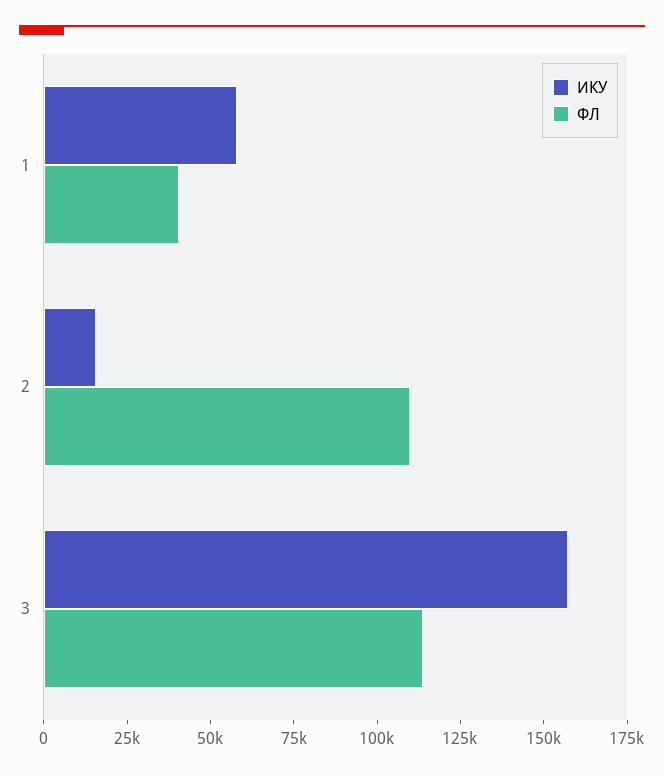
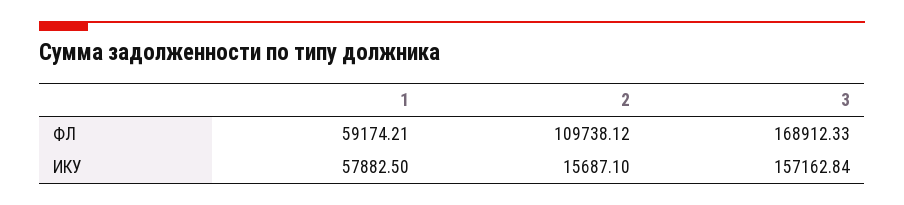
ФЛ, 1: 40000 -> 59174.21
ФЛ, 3: 115000 -> 168912.33

